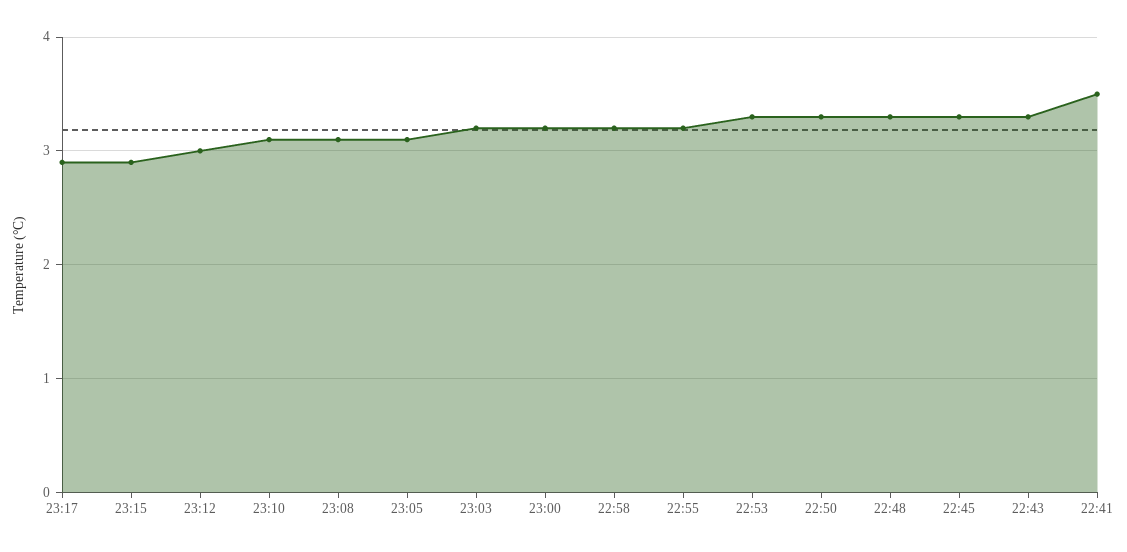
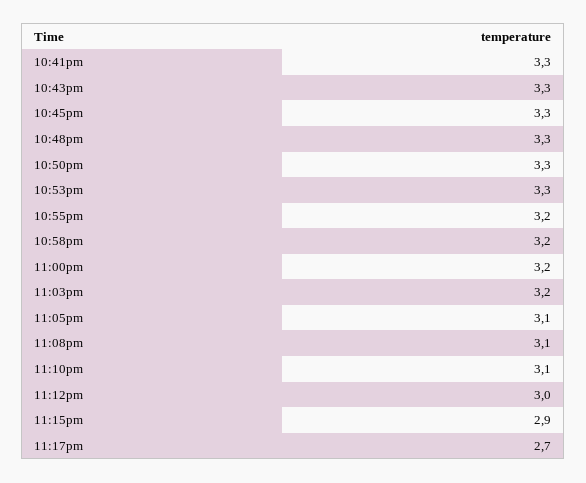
23:17: 2.9 -> 2.7
22:41: 3.5 -> 3.3

